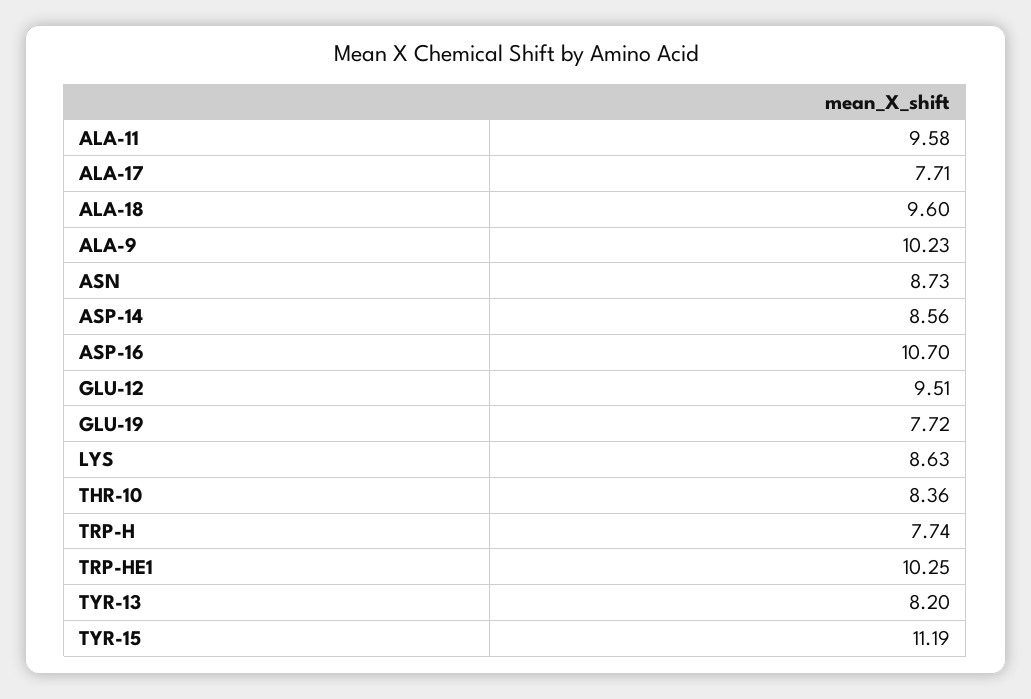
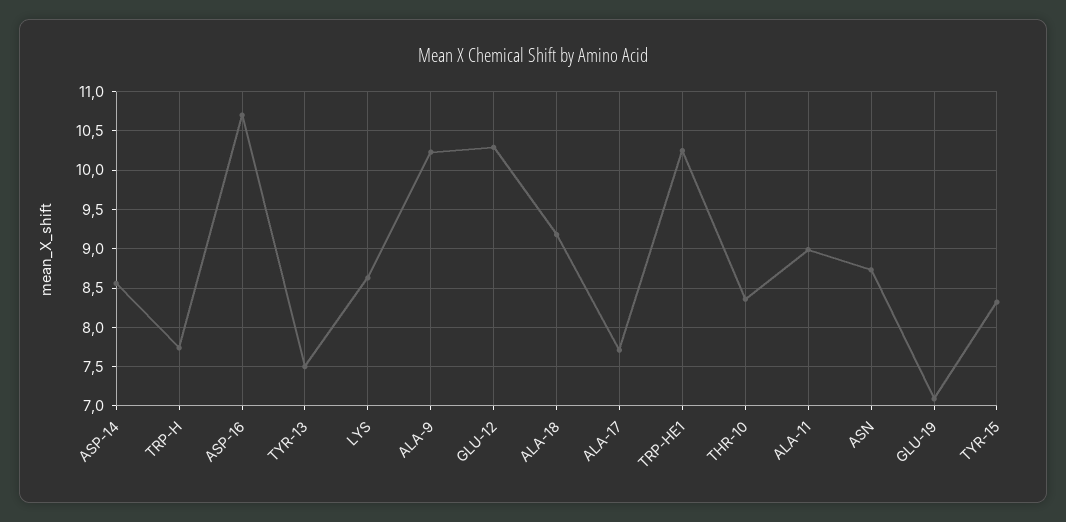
ALA-11: 9.58 -> 9
ALA-18: 9.6 -> 9.2
GLU-12: 9.51 -> 10.3
GLU-19: 7.72 -> 7.1
TYR-13: 8.2 -> 7.5
TYR-15: 11.19 -> 8.3

